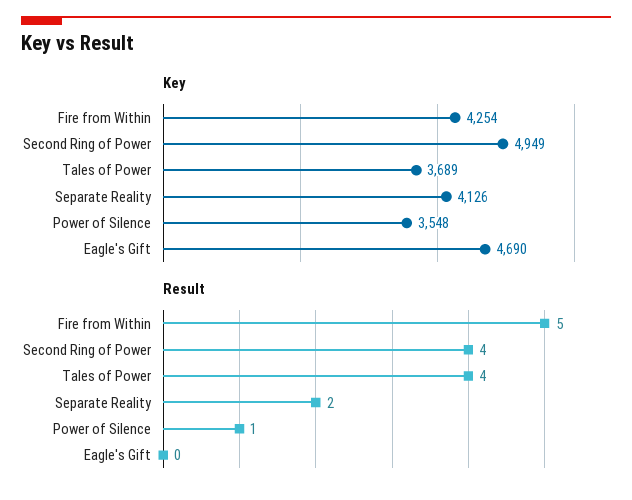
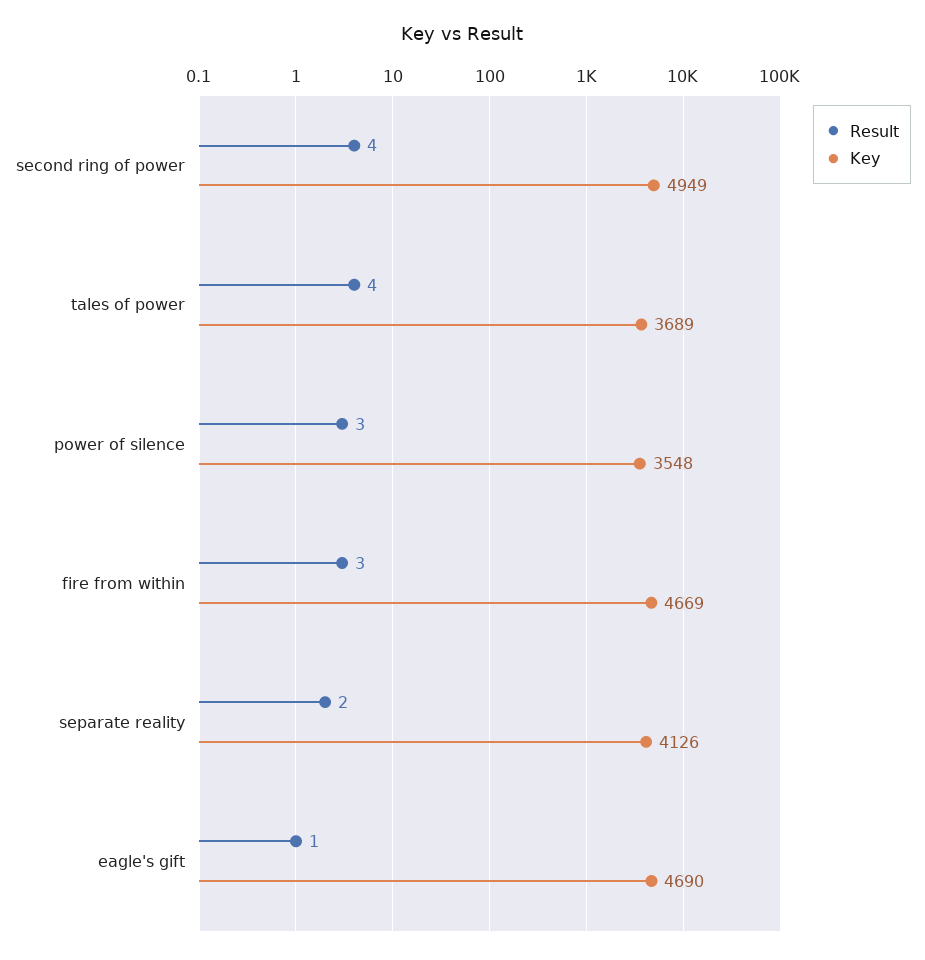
Key, Fire from Within: 4254 -> 4669
Result, Fire from Within: 5 -> 3
Result, Power of Silence: 1 -> 3
Result, Eagle's Gift: 0 -> 1

